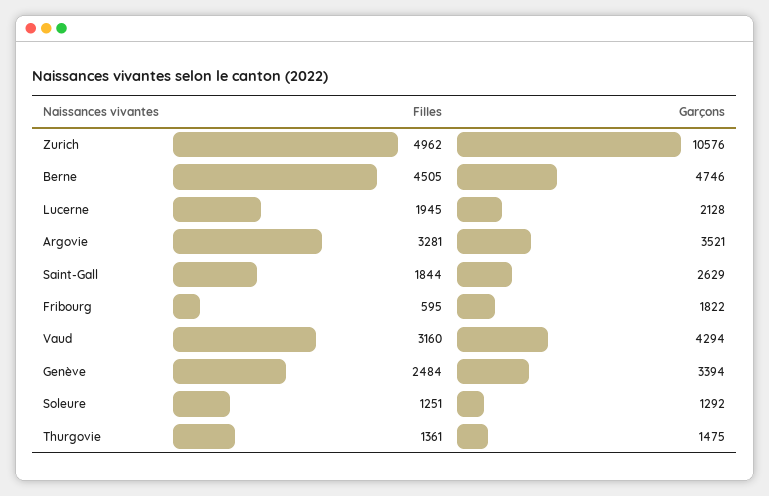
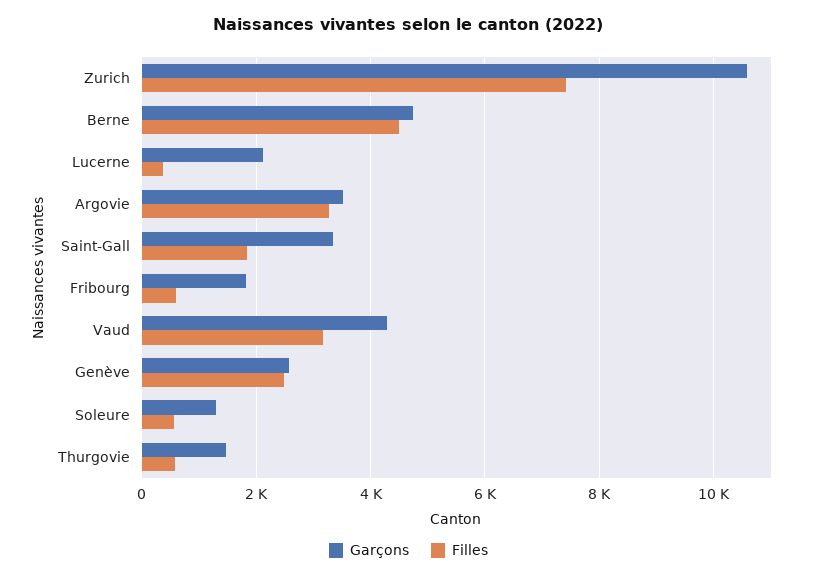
Filles, Zurich: 4962 -> 7400
Filles, Lucerne: 1945 -> 400
Garçons, Saint-Gall: 2629 -> 3400
Garçons, Genève: 3394 -> 2600
Filles, Soleure: 1251 -> 600
Filles, Thurgovie: 1361 -> 600

